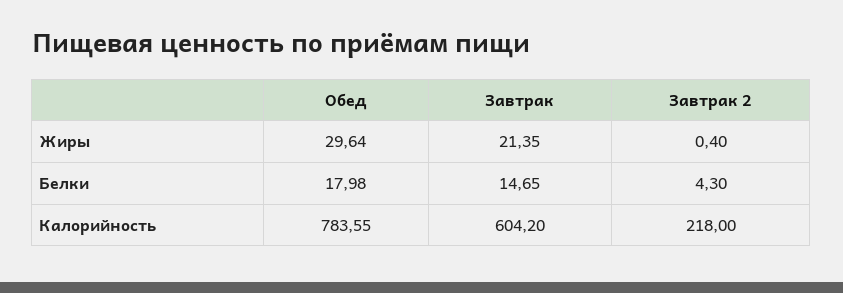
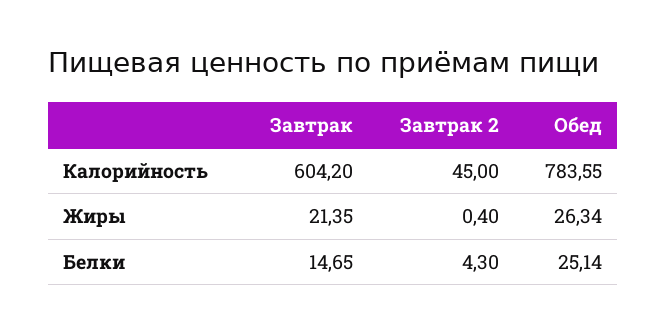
Обед, Жиры: 29.64 -> 26.34
Обед, Белки: 17.98 -> 25.14
Завтрак 2, Калорийность: 218 -> 45

